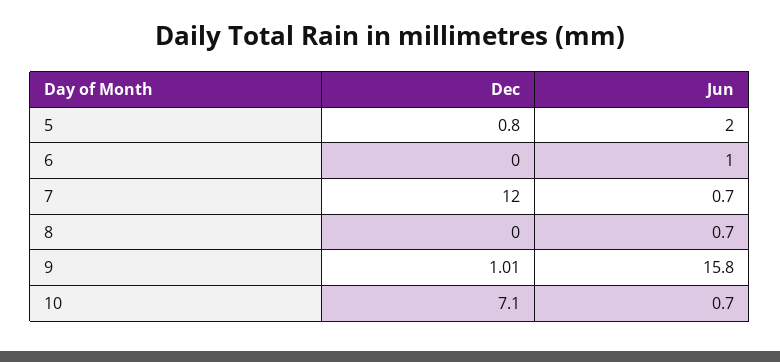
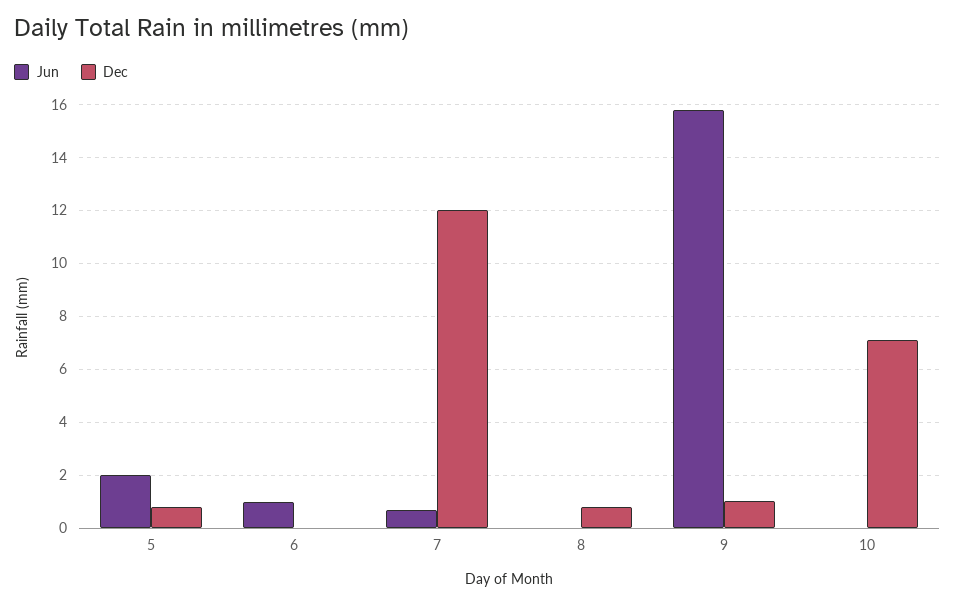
Dec, 8: 0 -> 0.75
Jun, 8: 0.7 -> 0
Jun, 10: 0.7 -> 0

